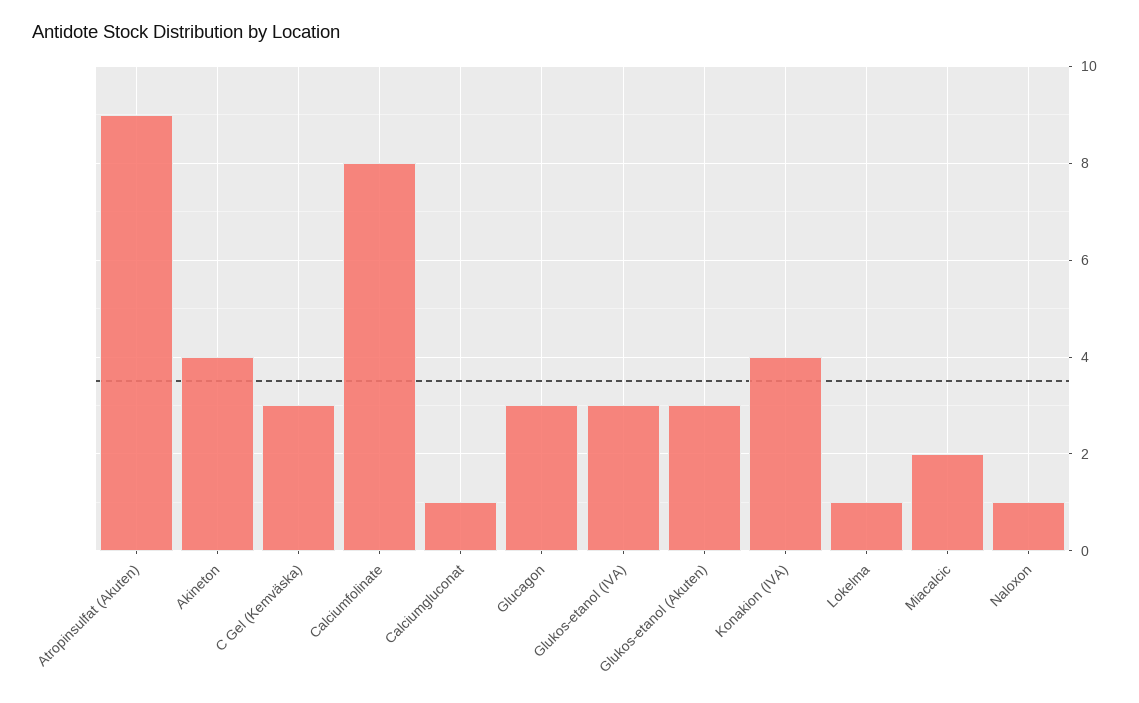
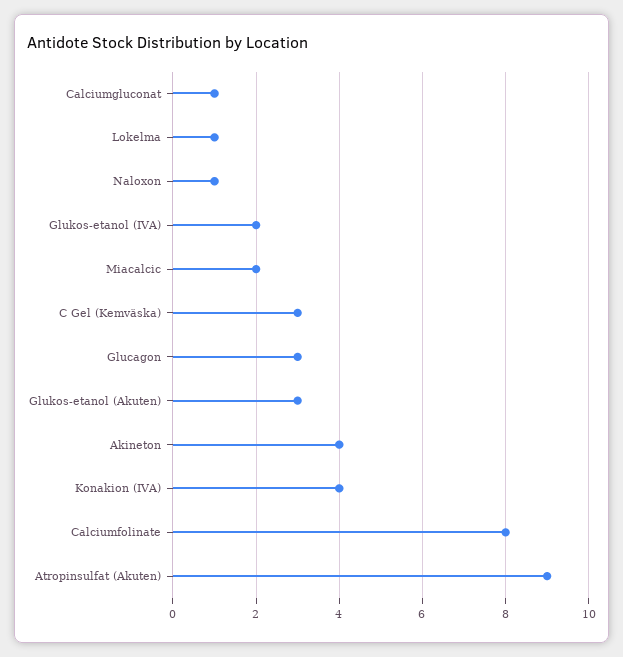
Glukos-etanol (IVA): 3 -> 2

